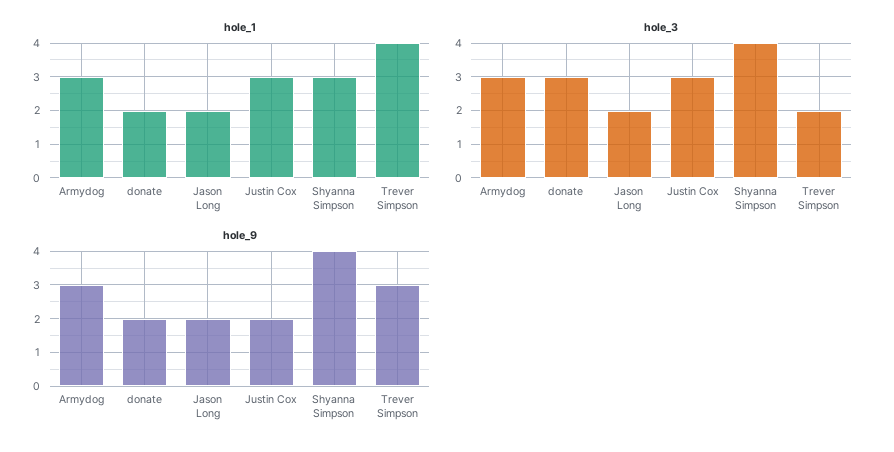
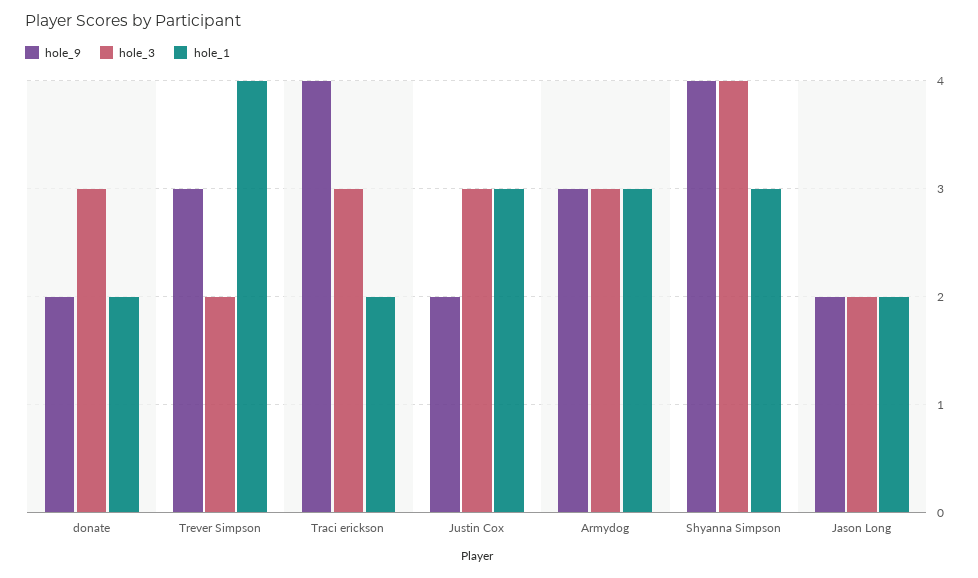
hole_9, Traci erickson: none -> 4
hole_3, Traci erickson: none -> 3
hole_1, Traci erickson: none -> 2

